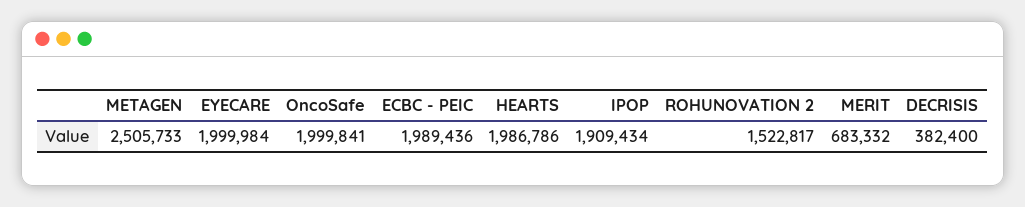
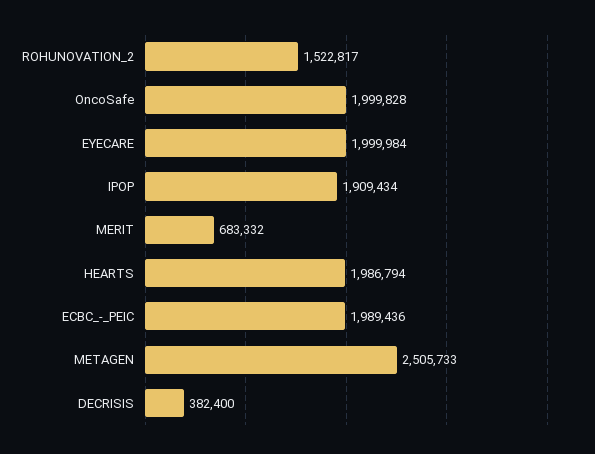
OncoSafe: 1999841 -> 1999828
HEARTS: 1986786 -> 1986794

